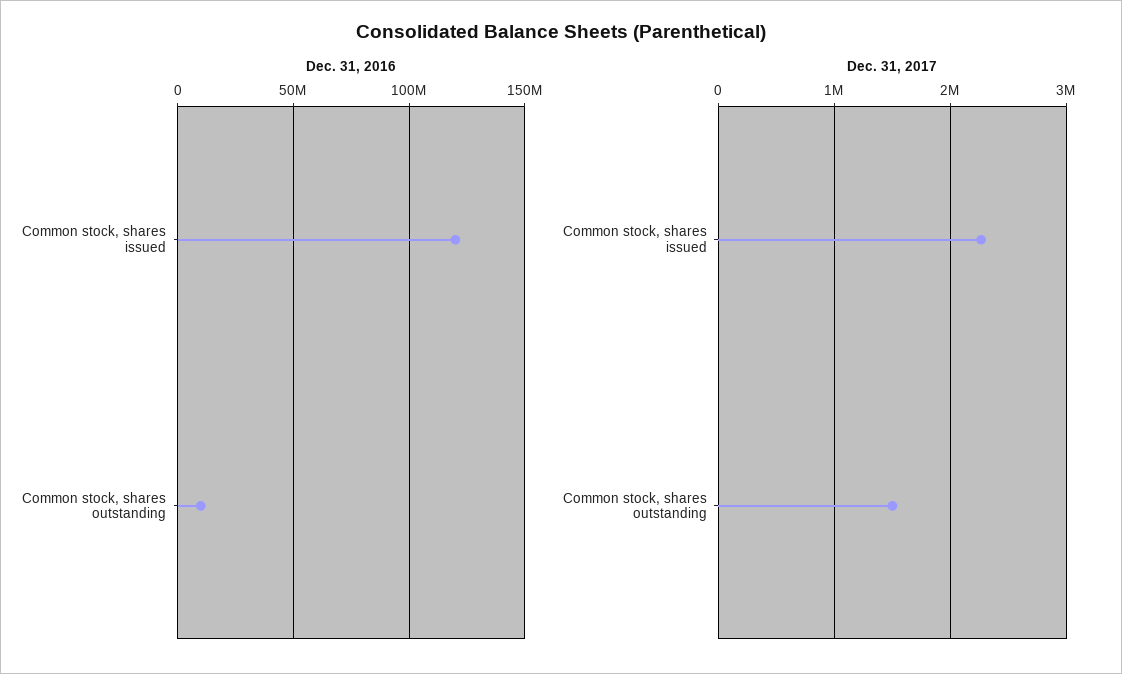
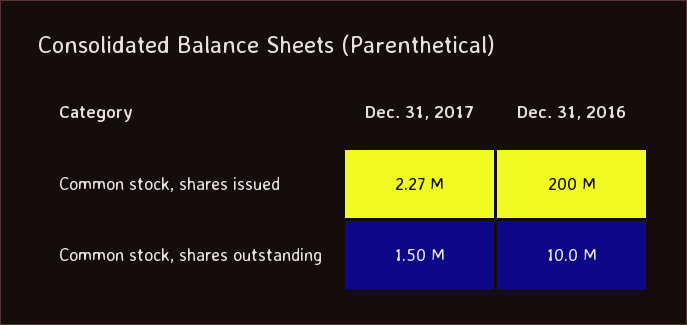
Dec. 31, 2016, Common stock, shares issued: 120000000 -> 200000000

